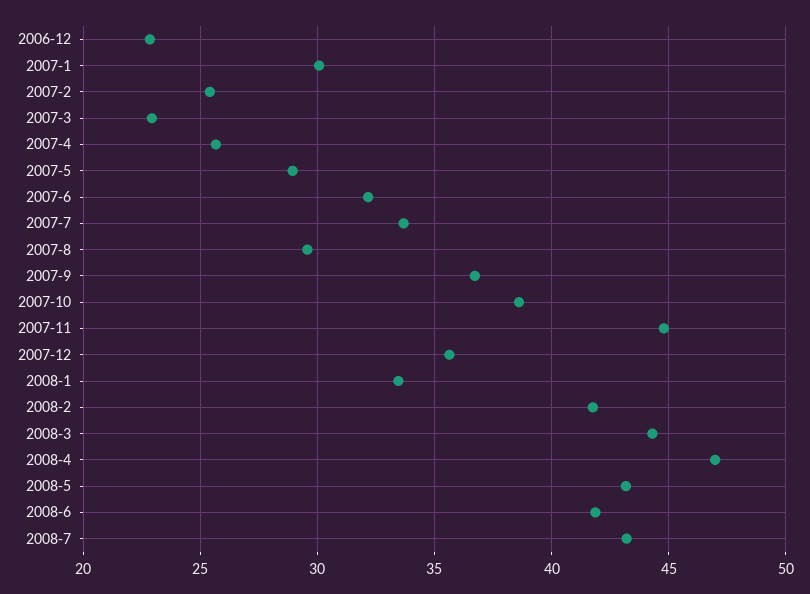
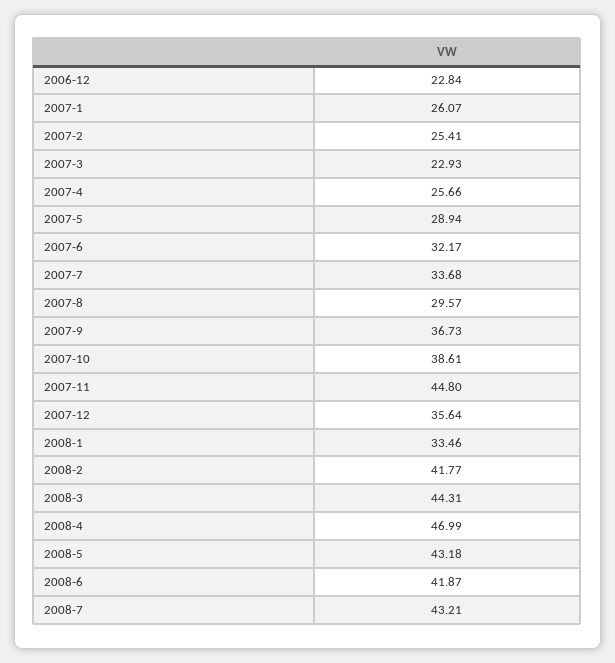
2007-1: 30 -> 26.07

